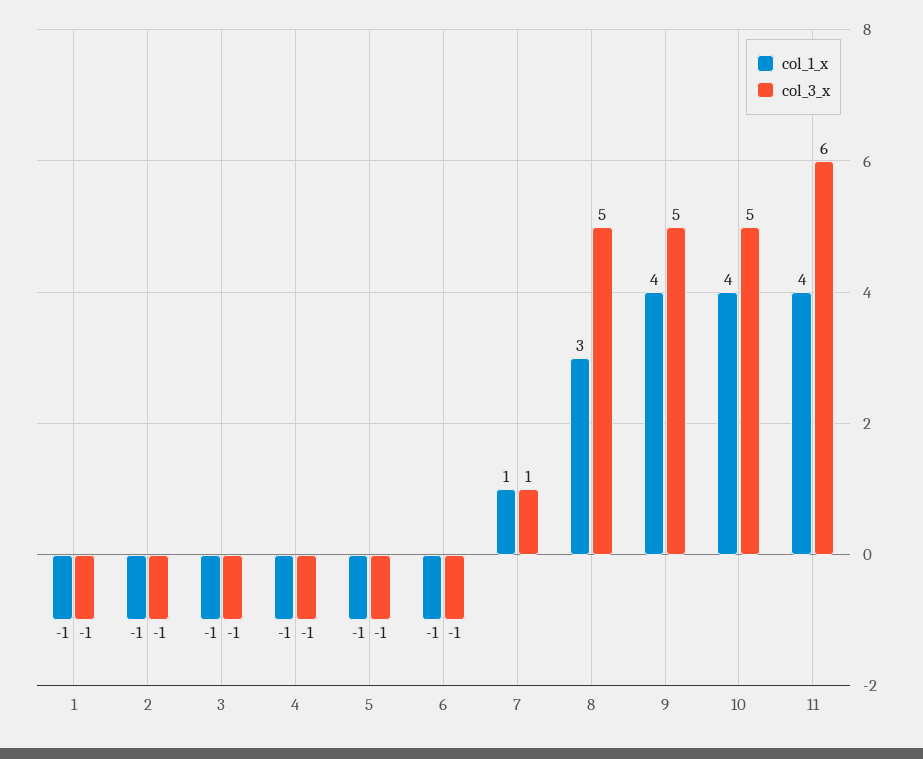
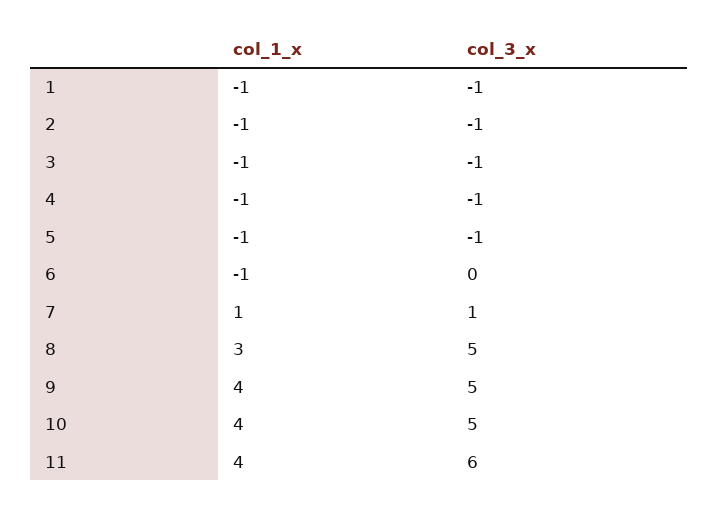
col_3_x, 6: -1 -> 0

